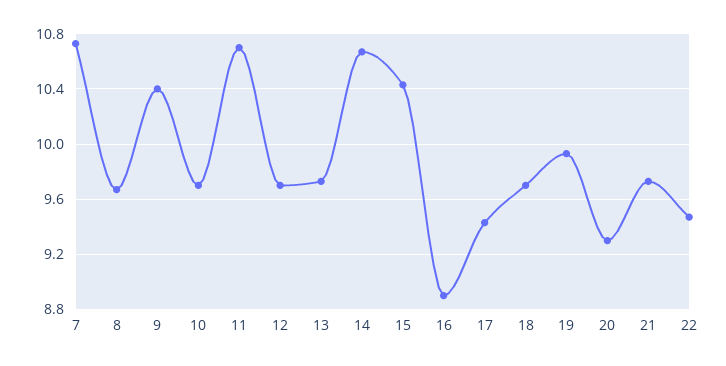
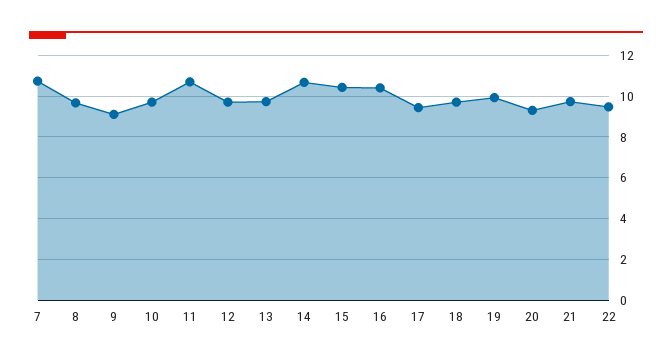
9: 10.4 -> 9
16: 8.9 -> 10.5

